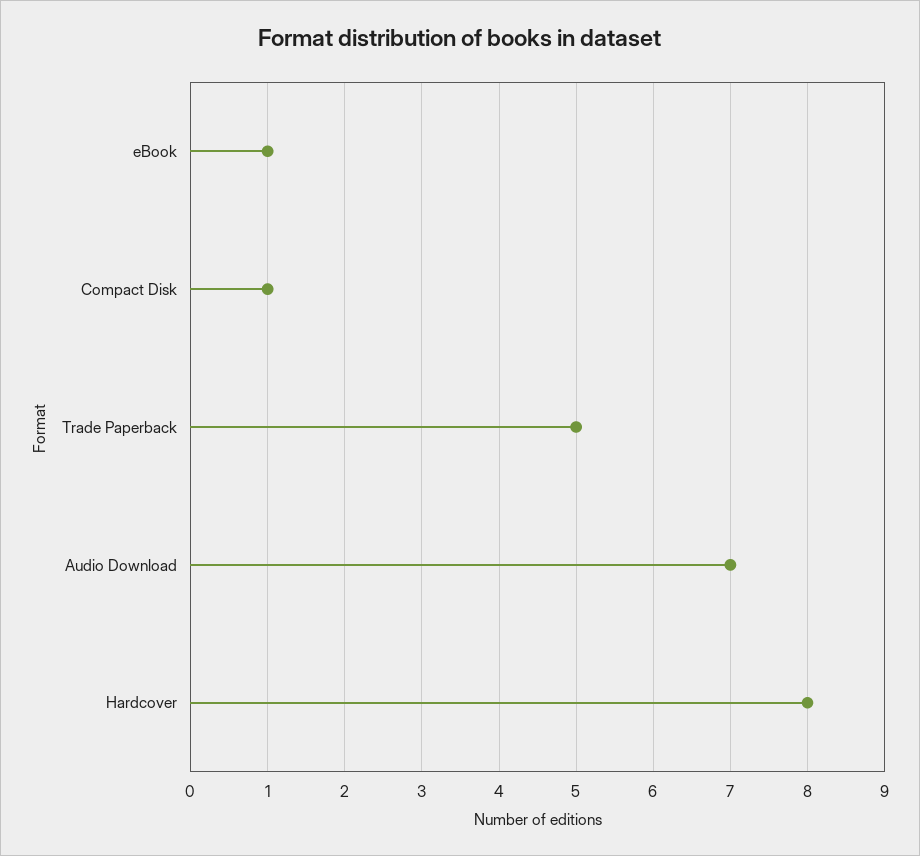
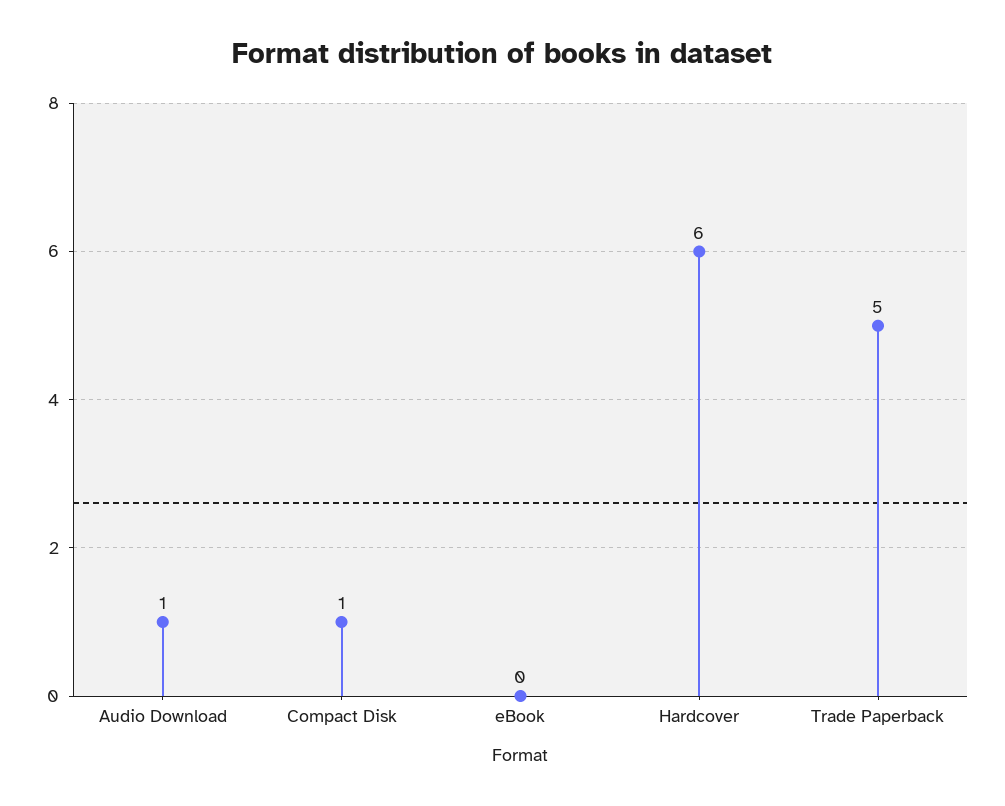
eBook: 1 -> 0
Audio Download: 7 -> 1
Hardcover: 8 -> 6

